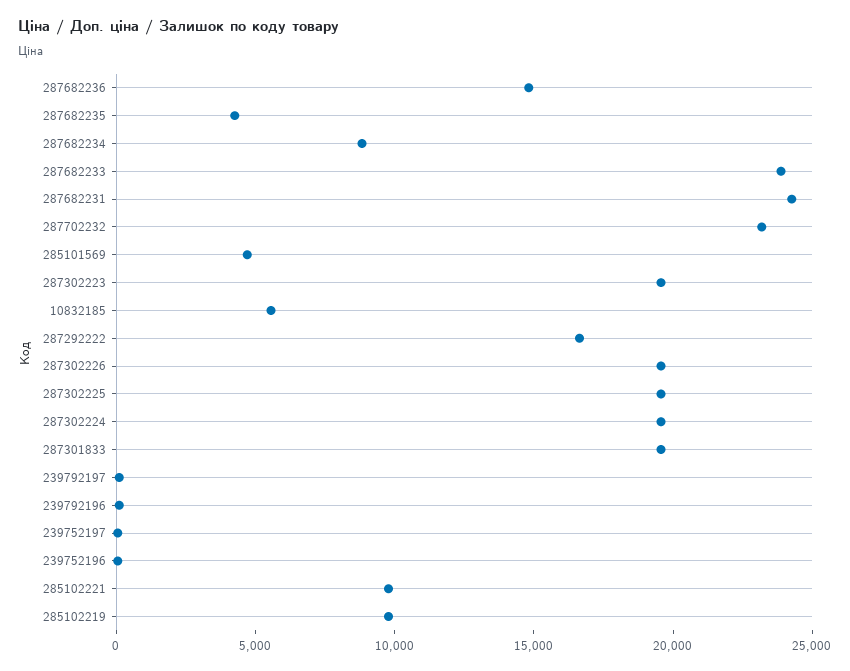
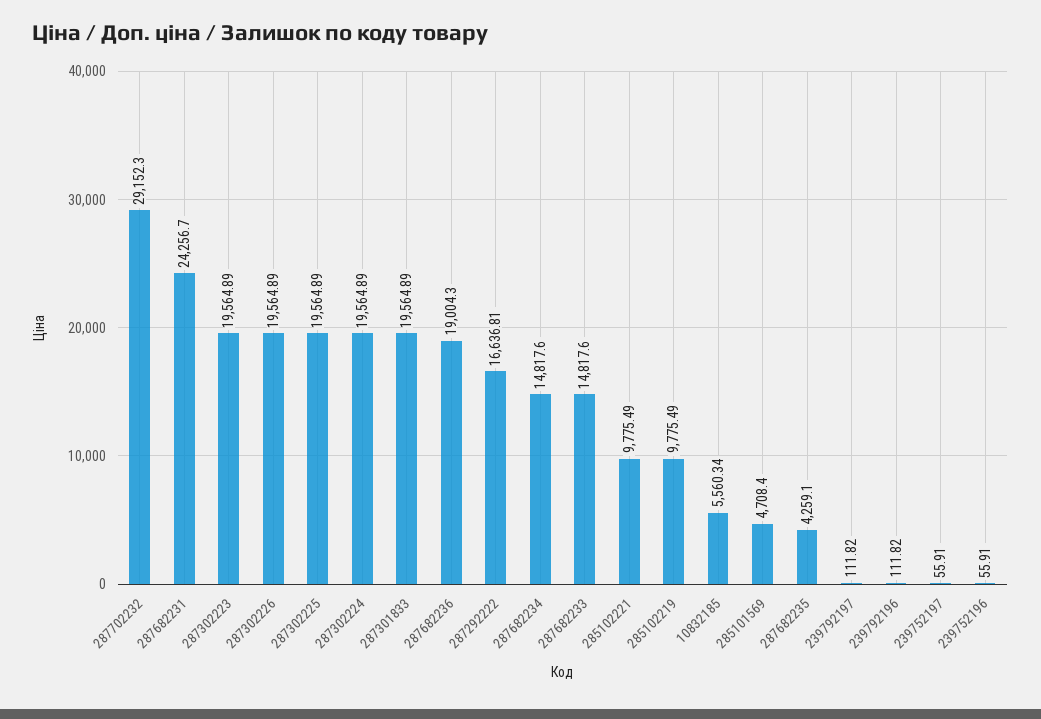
287682236: 15000 -> 19004.3
287682234: 9000 -> 14817.6
287682233: 24000 -> 14817.6
287702232: 23000 -> 29152.3

